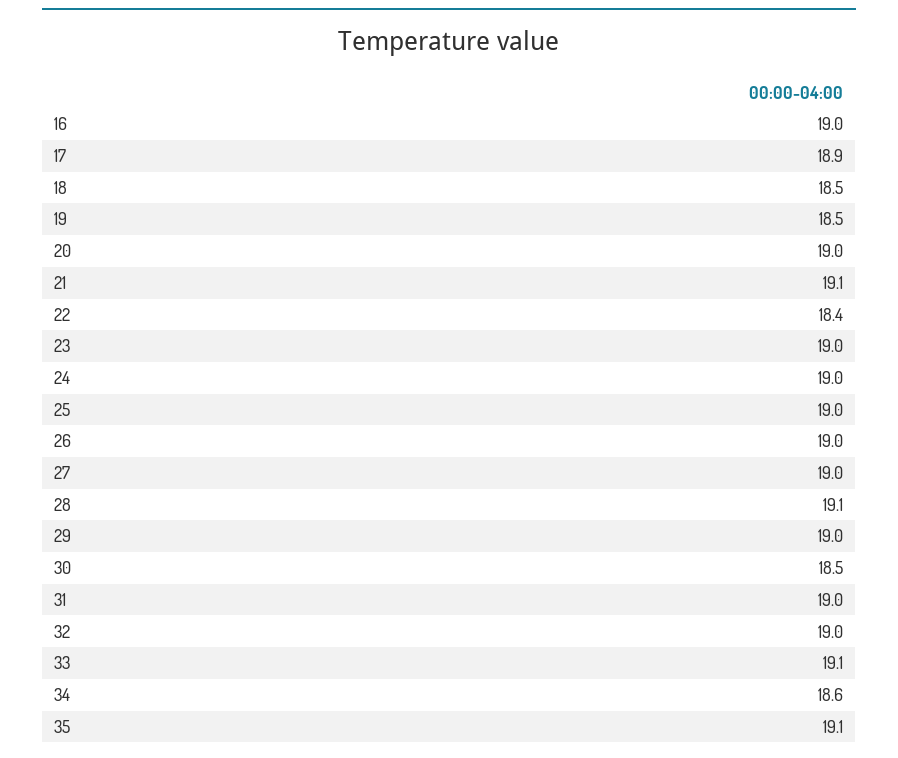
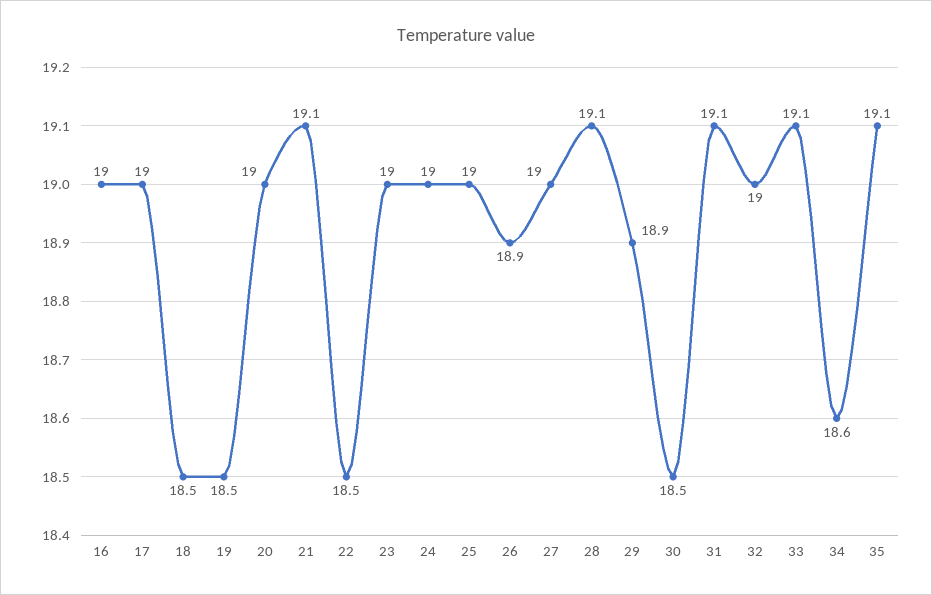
17: 18.9 -> 19
22: 18.4 -> 18.5
26: 19 -> 18.9
29: 19 -> 18.9
31: 19 -> 19.1

